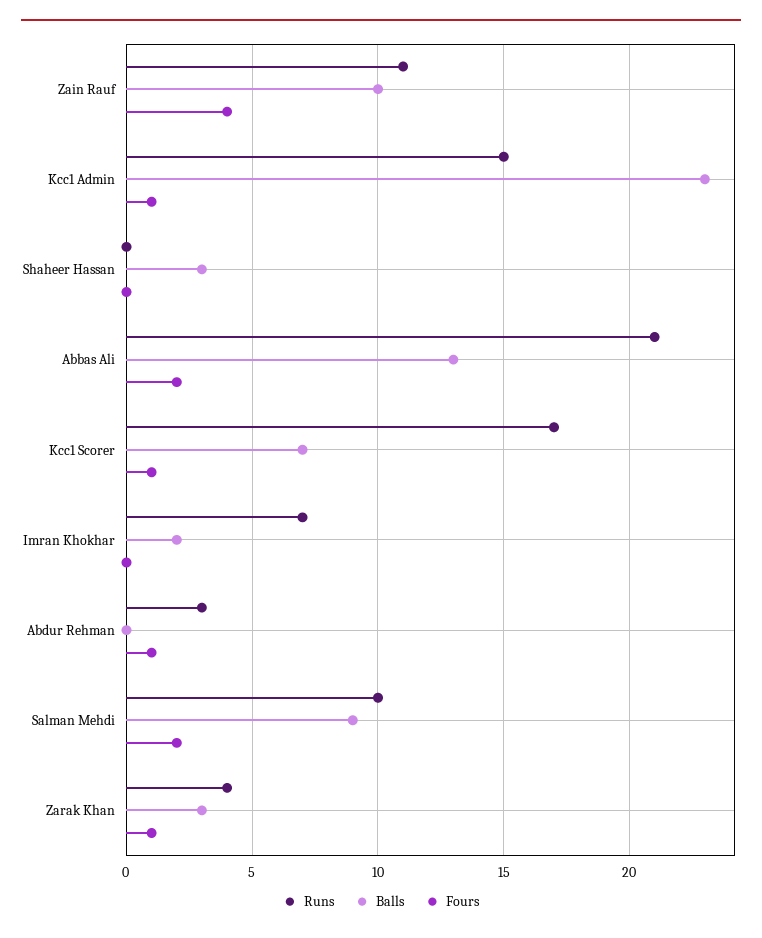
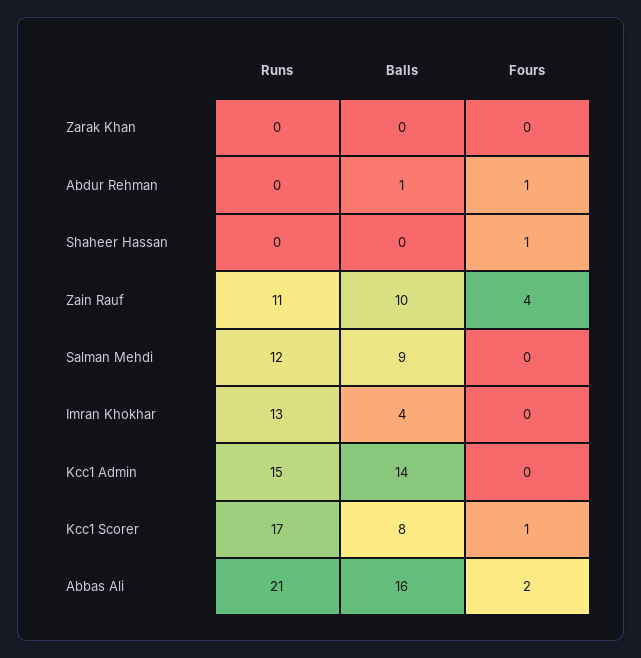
Balls, Kcc1 Admin: 23 -> 14
Fours, Kcc1 Admin: 1 -> 0
Balls, Shaheer Hassan: 3 -> 0
Fours, Shaheer Hassan: 0 -> 1
Balls, Abbas Ali: 13 -> 16
Balls, Kcc1 Scorer: 7 -> 8
Runs, Imran Khokhar: 7 -> 13
Balls, Imran Khokhar: 2 -> 4
Runs, Abdur Rehman: 3 -> 0
Balls, Abdur Rehman: 0 -> 1
Runs, Salman Mehdi: 10 -> 12
Fours, Salman Mehdi: 2 -> 0
Runs, Zarak Khan: 4 -> 0
Balls, Zarak Khan: 3 -> 0
Fours, Zarak Khan: 1 -> 0

